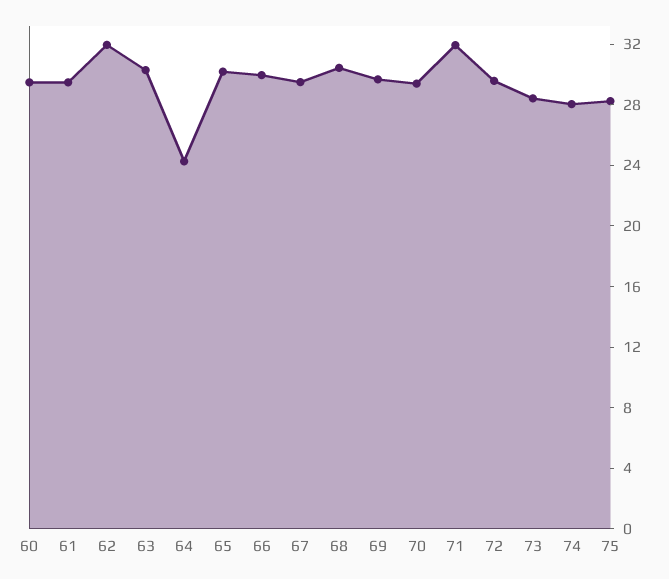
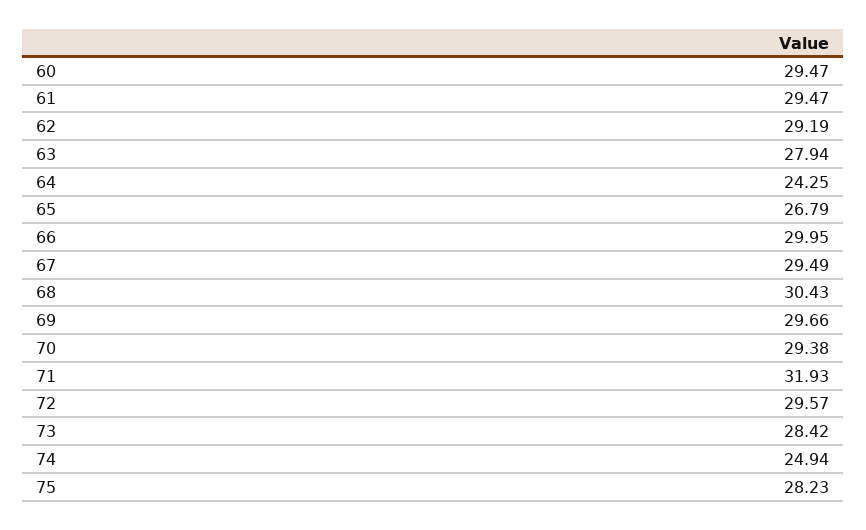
62: 32 -> 29.19
63: 30 -> 27.94
65: 30 -> 26.79
74: 28 -> 24.94

